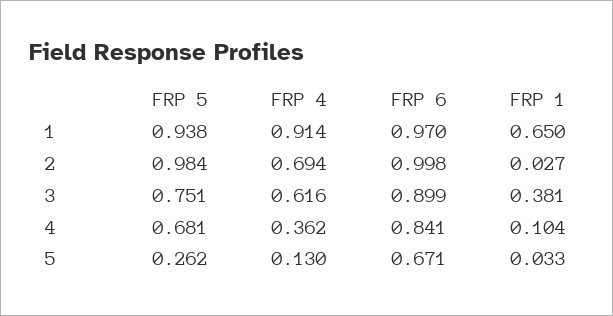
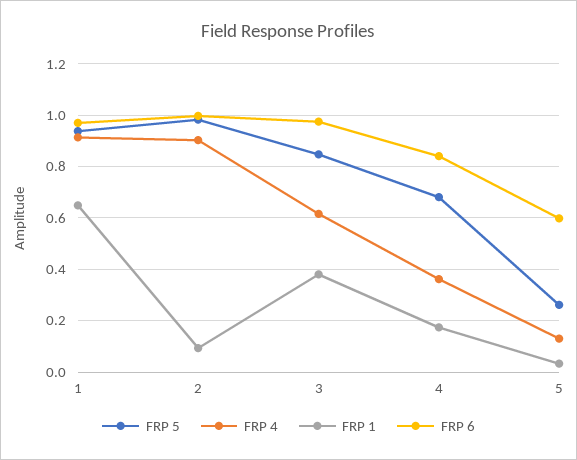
FRP 4, 2: 0.694 -> 0.9
FRP 1, 2: 0.027 -> 0.1
FRP 5, 3: 0.751 -> 0.85
FRP 6, 3: 0.899 -> 0.975
FRP 1, 4: 0.104 -> 0.175
FRP 6, 5: 0.671 -> 0.6

